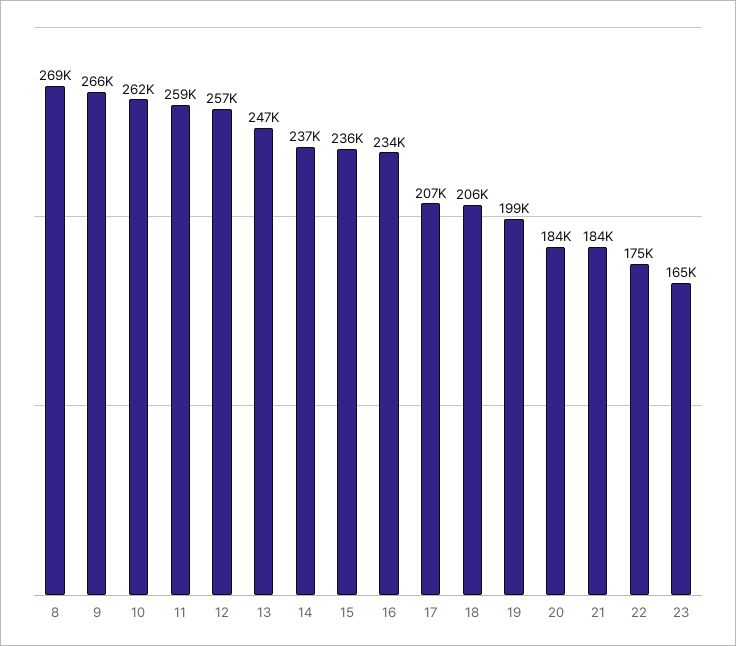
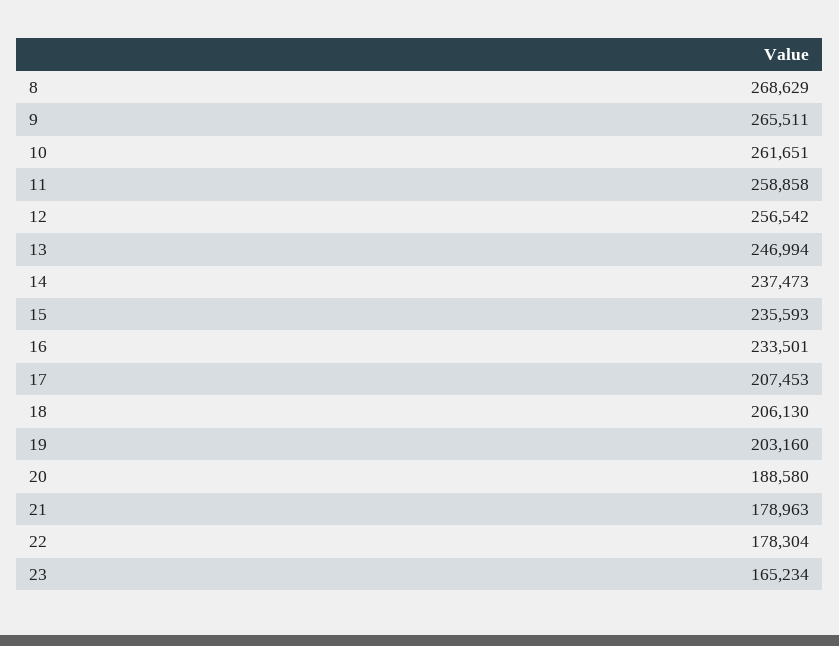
19: 199000 -> 203160
20: 184000 -> 188580
21: 184000 -> 178963
22: 175000 -> 178304

